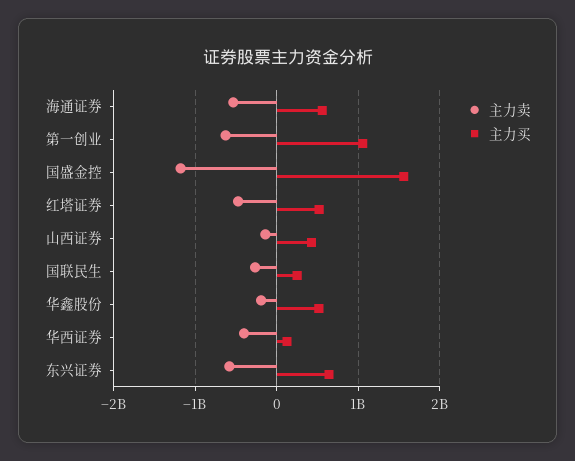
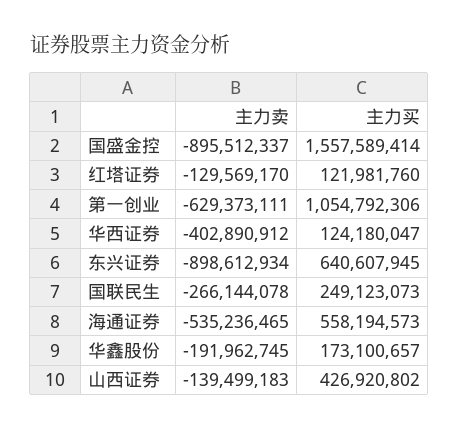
主力卖, 国盛金控: -1200000000 -> -895512337
主力卖, 红塔证券: -500000000 -> -129569170
主力买, 红塔证券: 500000000 -> 121981760
主力买, 华鑫股份: 500000000 -> 173100657
主力卖, 东兴证券: -600000000 -> -898612934

